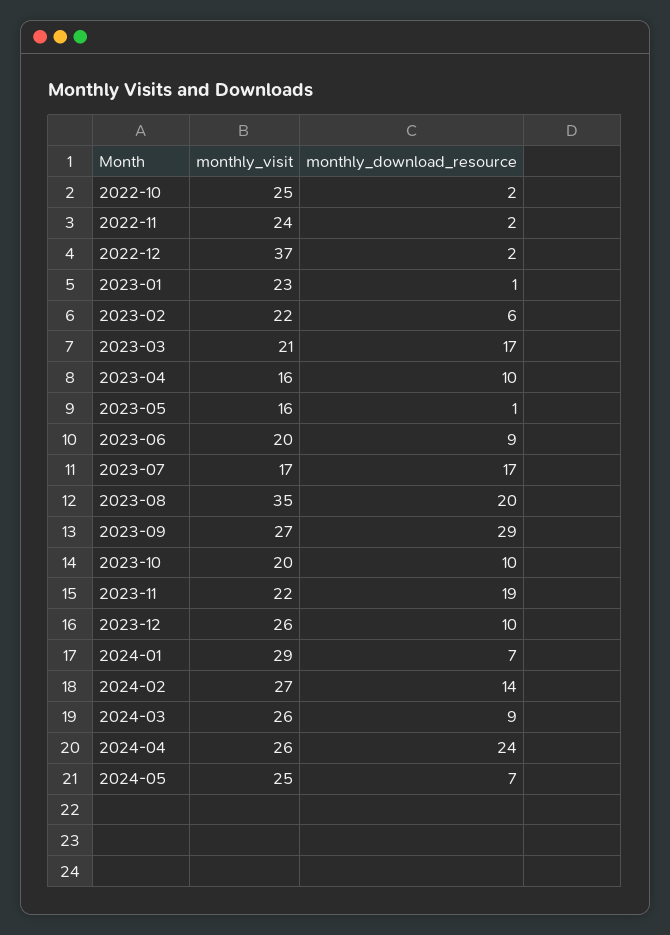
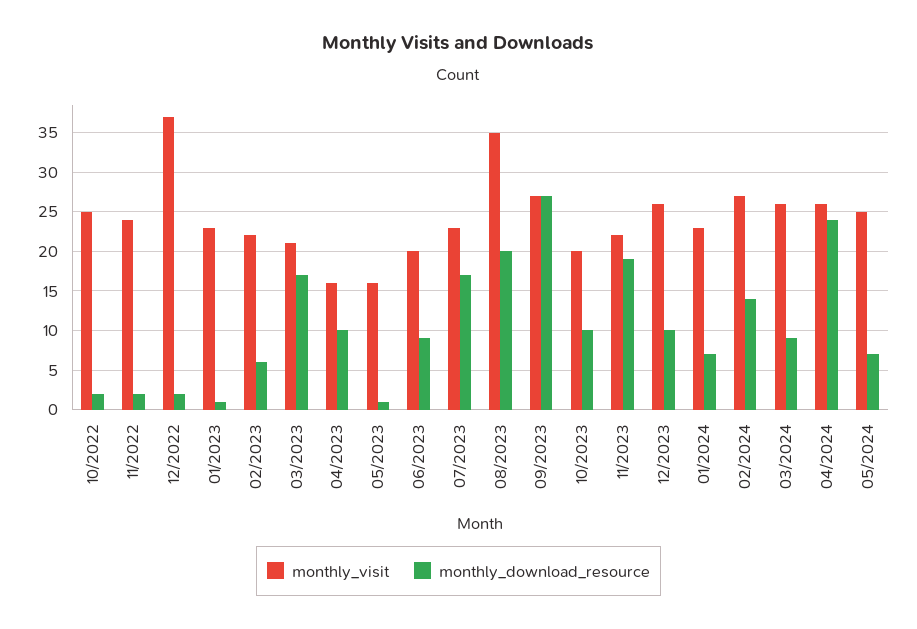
monthly_visit, 2023-07: 17 -> 23
monthly_download_resource, 2023-09: 29 -> 27
monthly_visit, 2024-01: 29 -> 23

